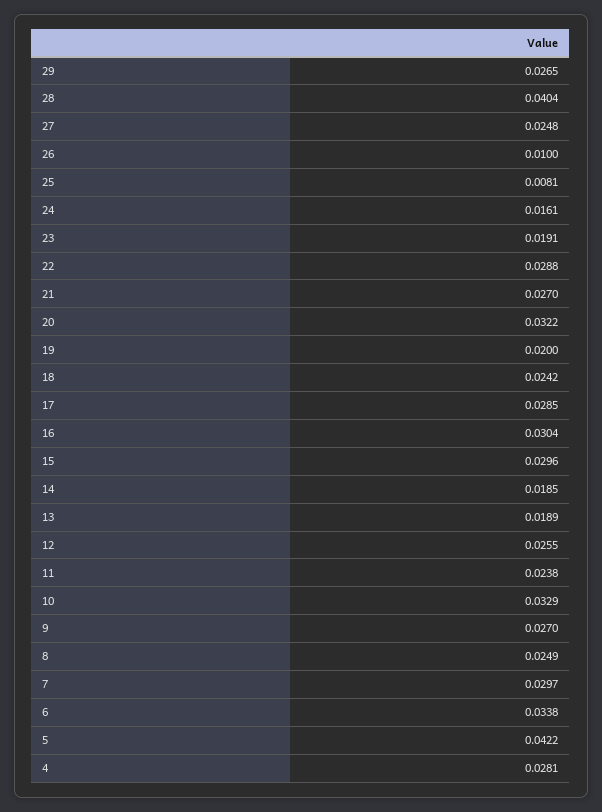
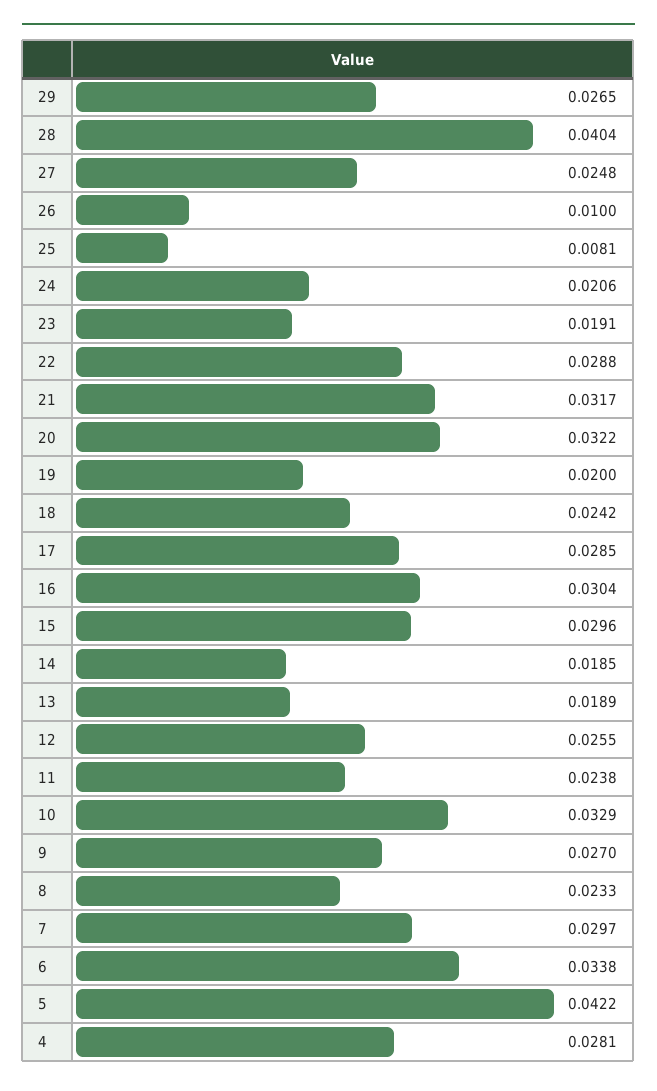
24: 0.0161 -> 0.0206
21: 0.027 -> 0.0317
8: 0.0249 -> 0.0233

